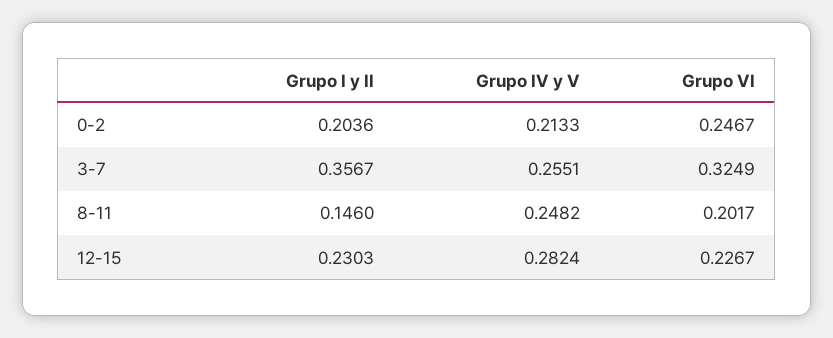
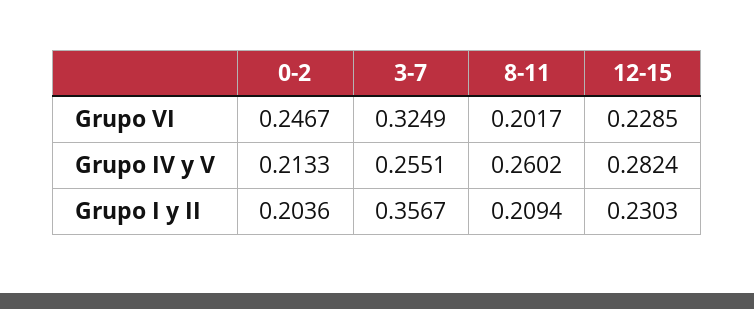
Grupo I y II, 8-11: 0.146 -> 0.2094
Grupo IV y V, 8-11: 0.2482 -> 0.2602
Grupo VI, 12-15: 0.2267 -> 0.2285

